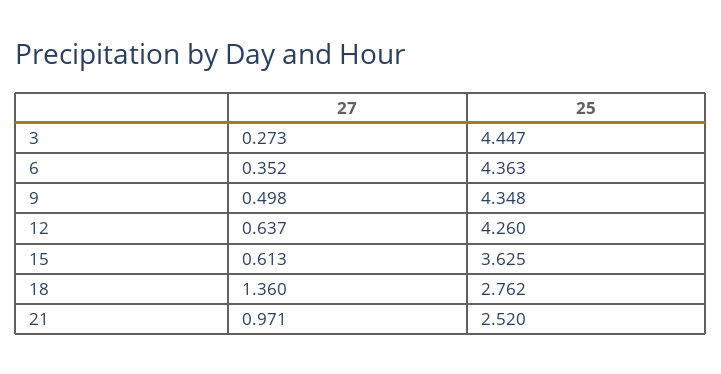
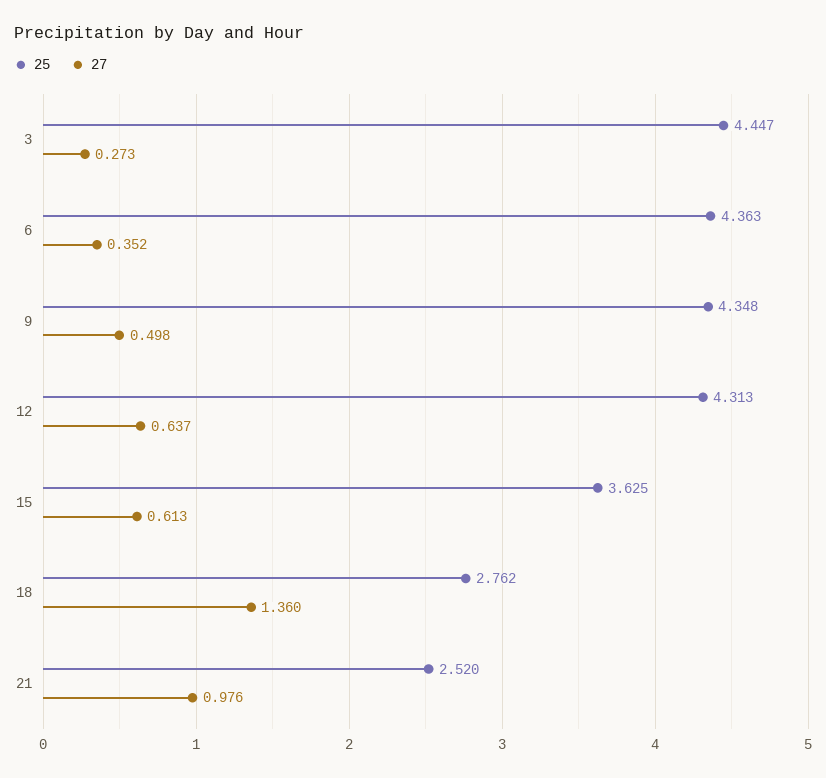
25, 12: 4.26 -> 4.313
27, 21: 0.971 -> 0.976

